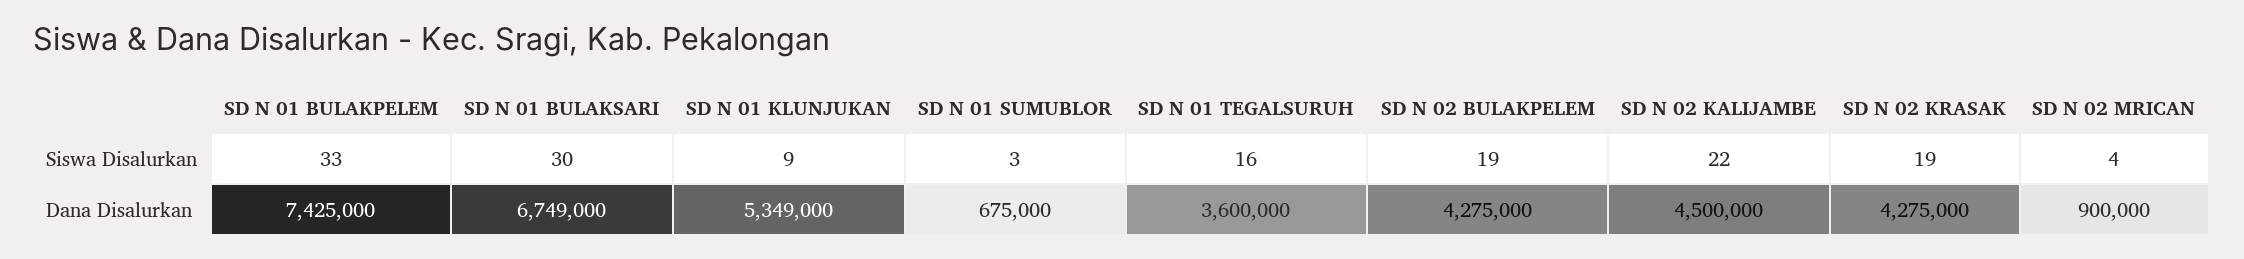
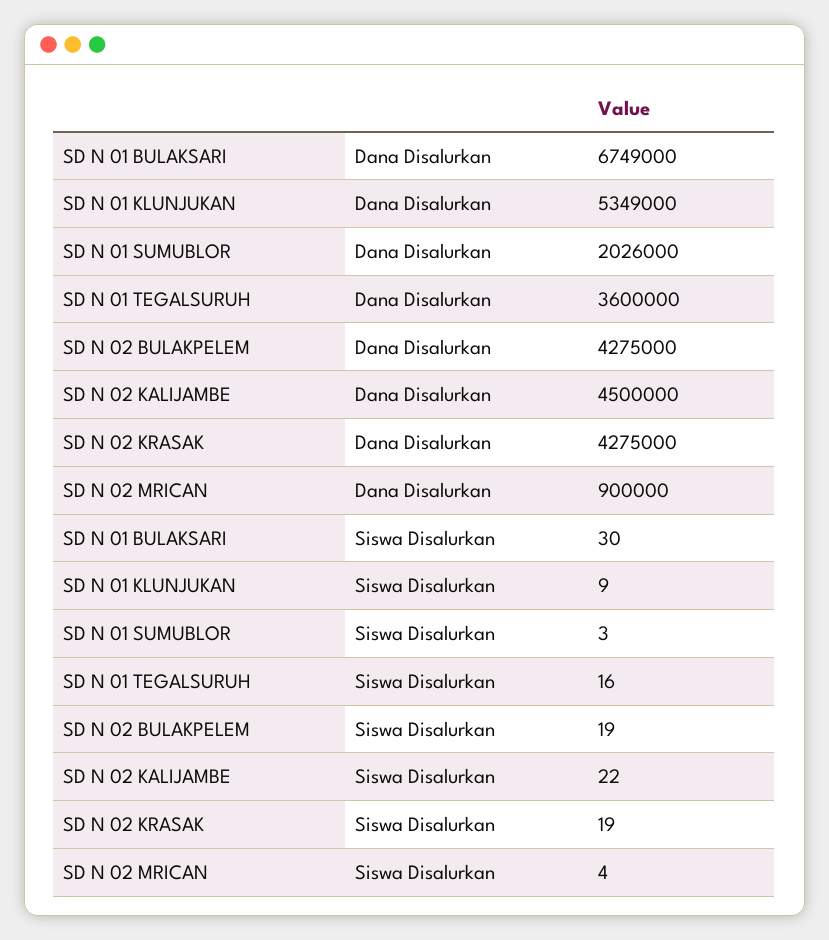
SD N 01 BULAKPELEM, Siswa Disalurkan: 33 -> none
SD N 01 BULAKPELEM, Dana Disalurkan: 7425000 -> none
SD N 01 SUMUBLOR, Dana Disalurkan: 675000 -> 2026000

